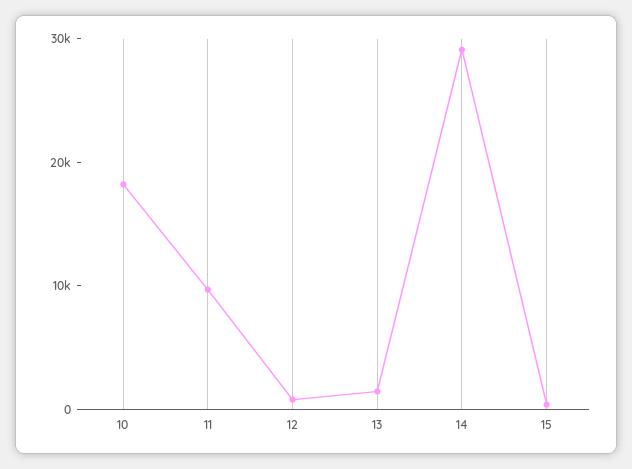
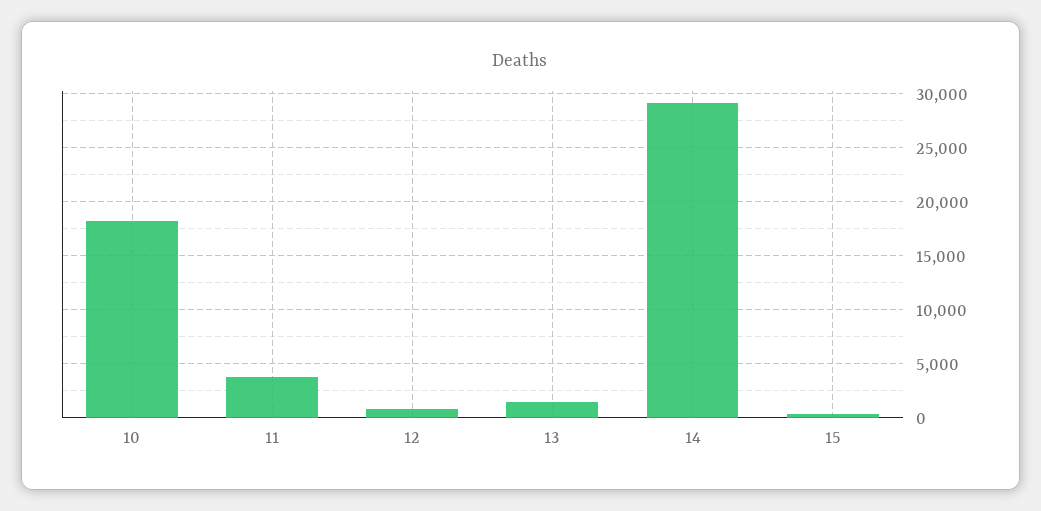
11: 10000 -> 4000

